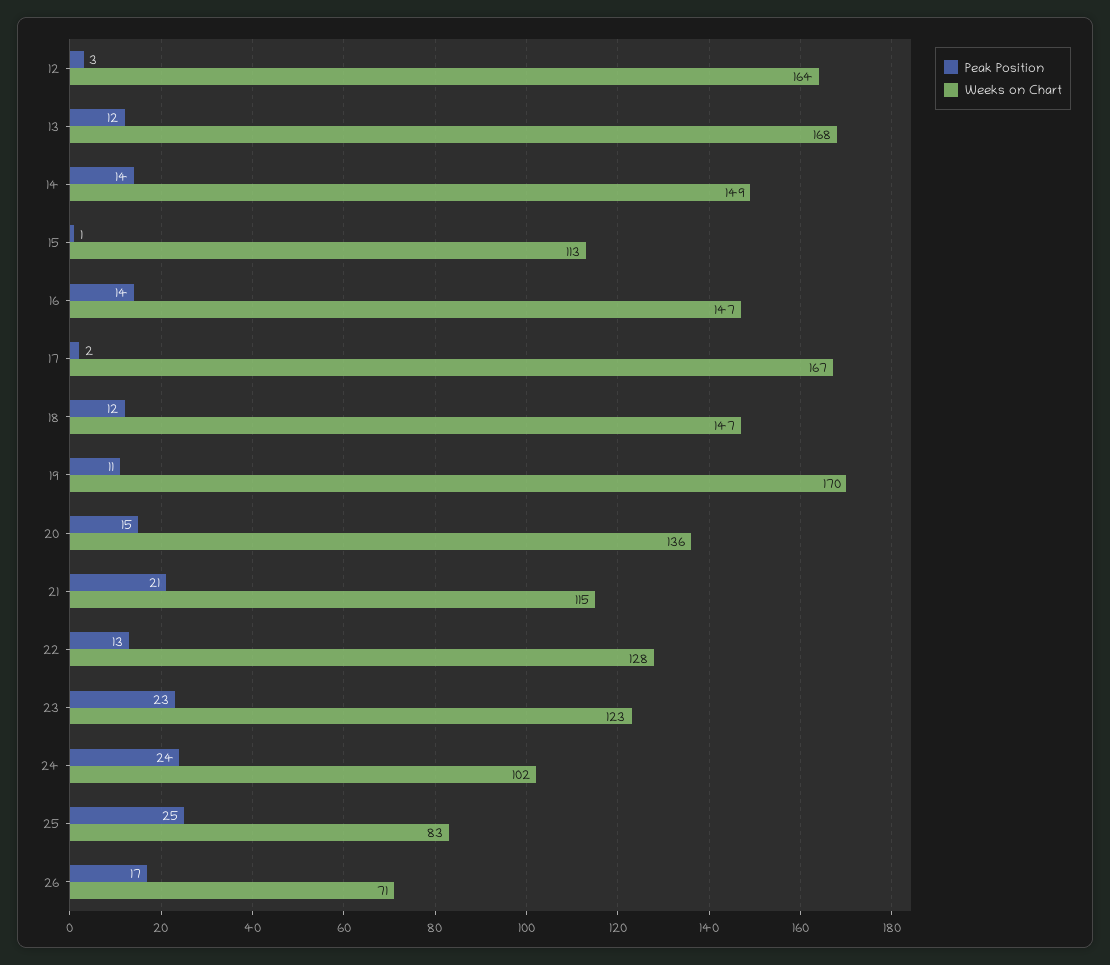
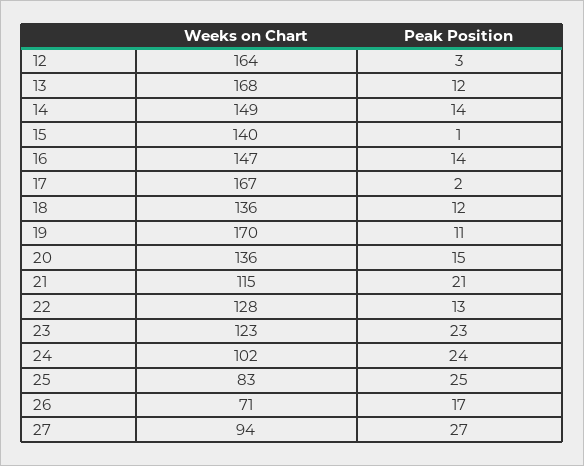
Weeks on Chart, 15: 113 -> 140
Weeks on Chart, 18: 147 -> 136
Weeks on Chart, 27: none -> 94
Peak Position, 27: none -> 27

